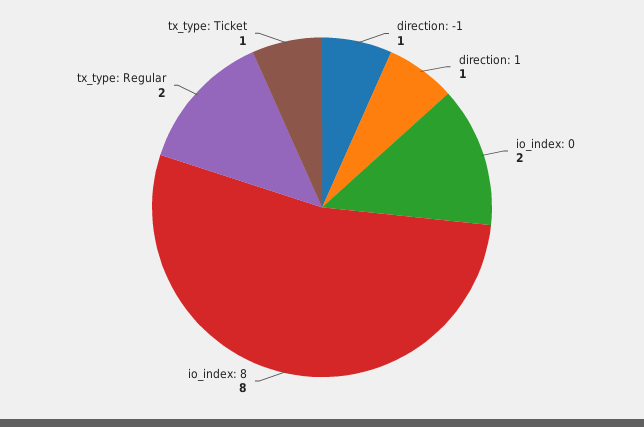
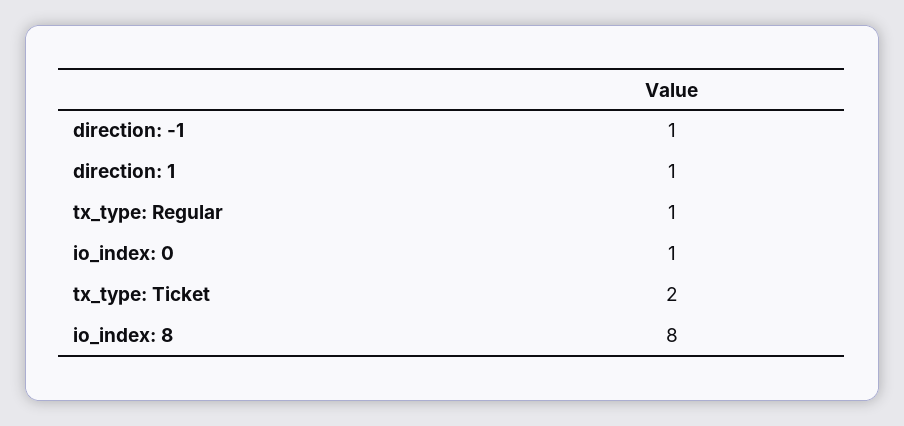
io_index: 0: 2 -> 1
tx_type: Regular: 2 -> 1
tx_type: Ticket: 1 -> 2

